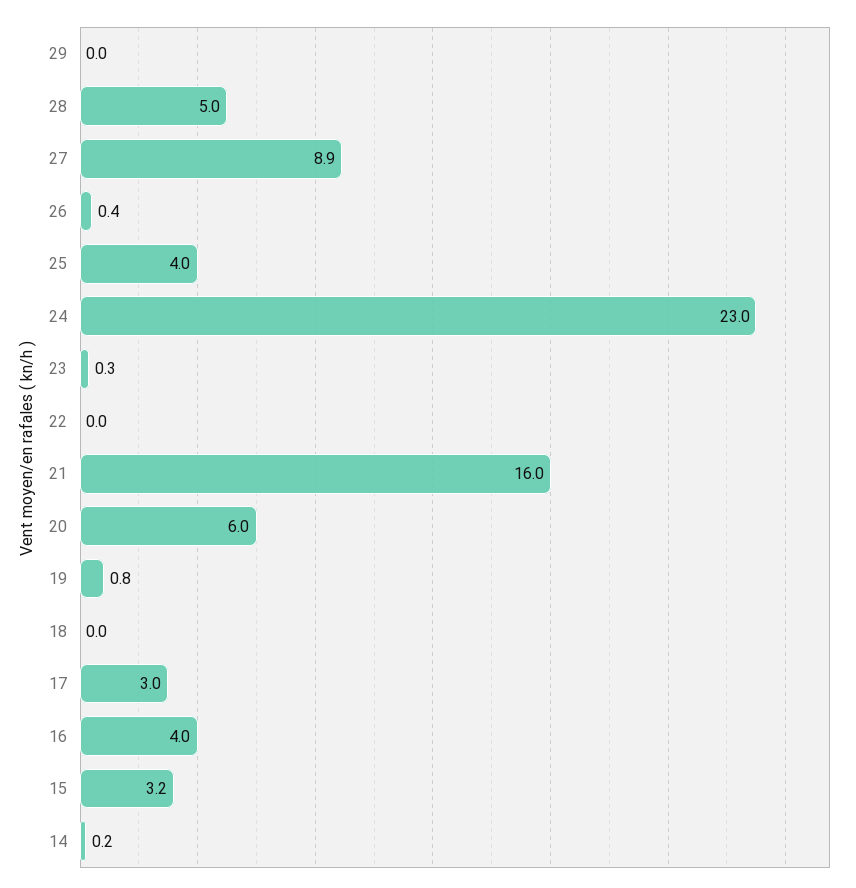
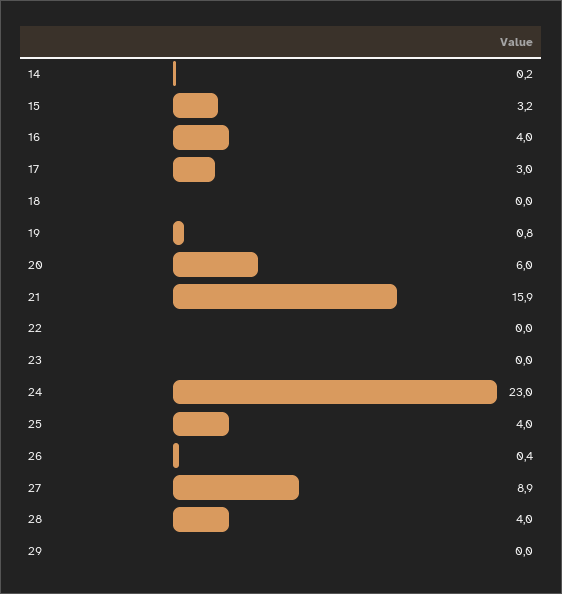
28: 5 -> 4
23: 0.3 -> 0
21: 16 -> 15.9

